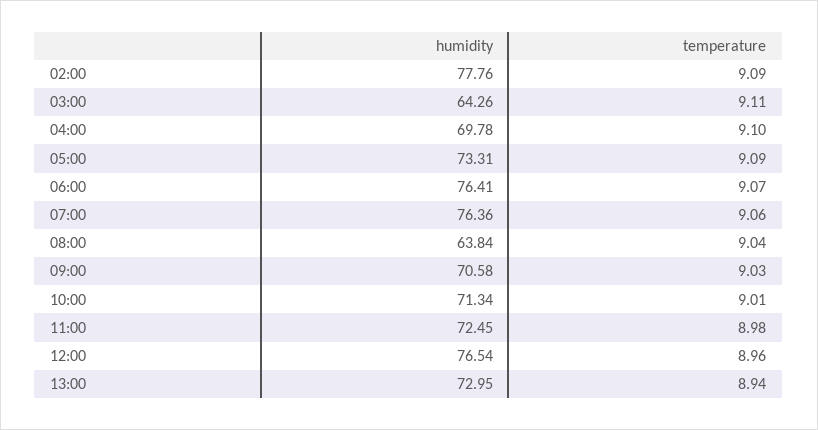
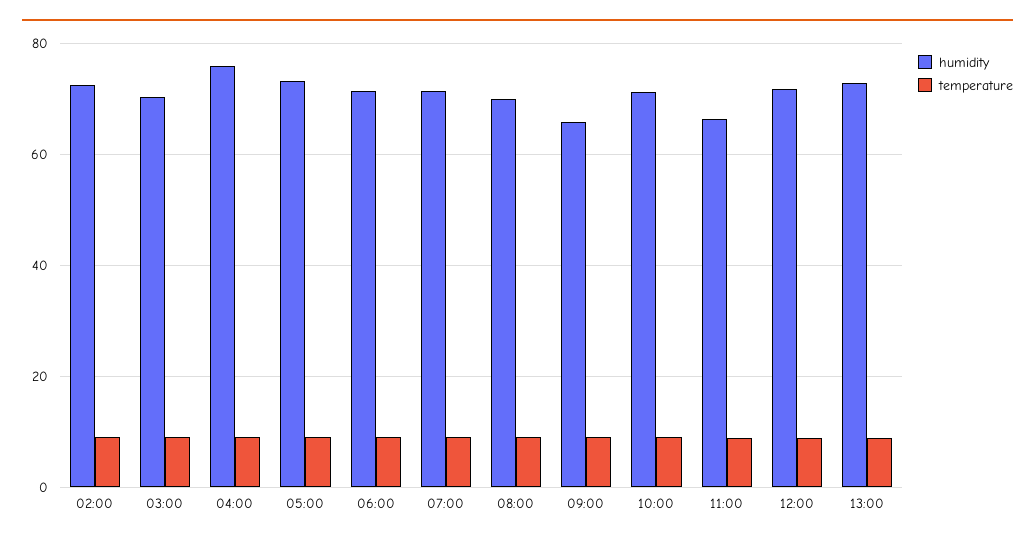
humidity, 02:00: 77.76 -> 72
humidity, 03:00: 64.26 -> 70
humidity, 04:00: 69.78 -> 76
humidity, 06:00: 76.41 -> 72
humidity, 07:00: 76.36 -> 72
humidity, 08:00: 63.84 -> 70
humidity, 09:00: 70.58 -> 66
humidity, 11:00: 72.45 -> 66
humidity, 12:00: 76.54 -> 72

